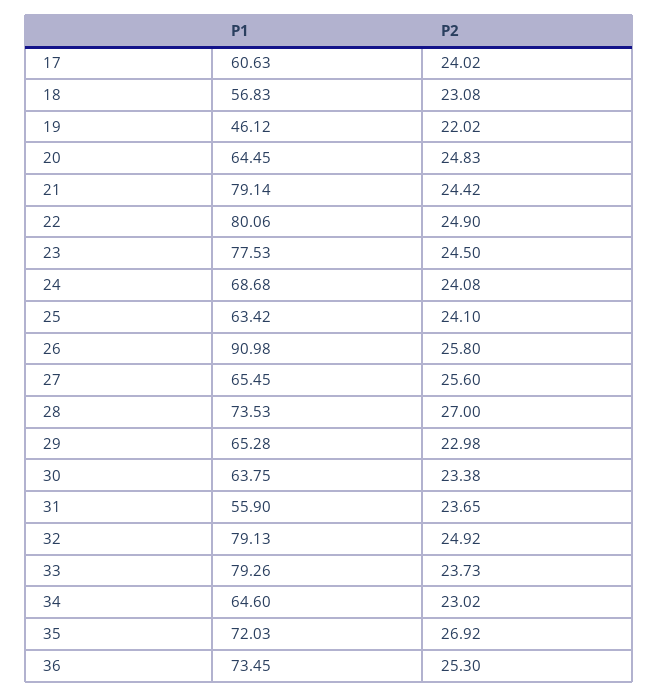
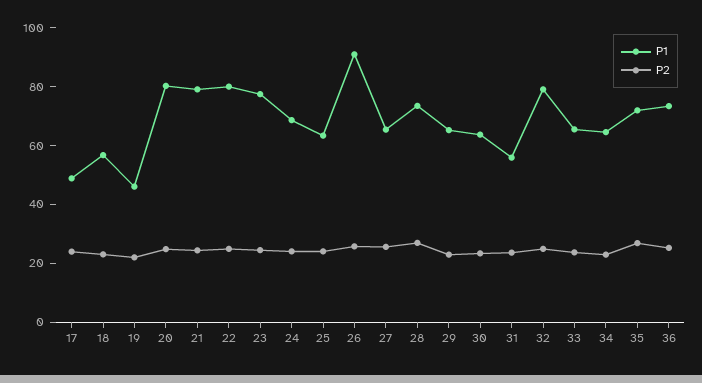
P1, 17: 60.63 -> 50
P1, 20: 64.45 -> 80
P1, 33: 79.26 -> 65

